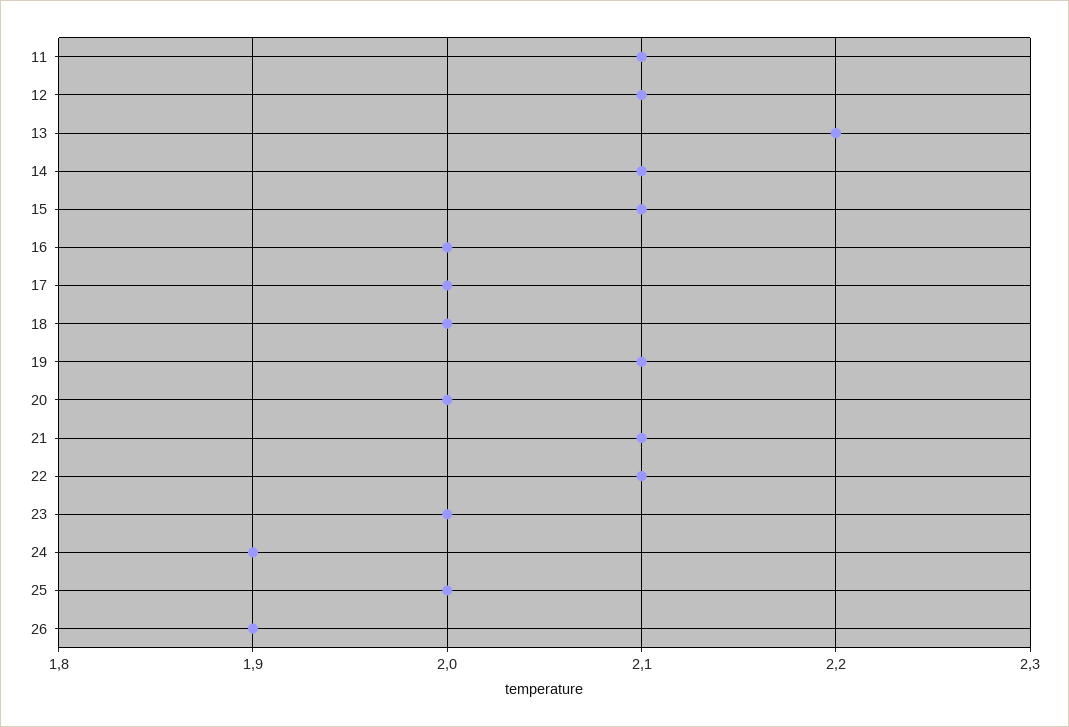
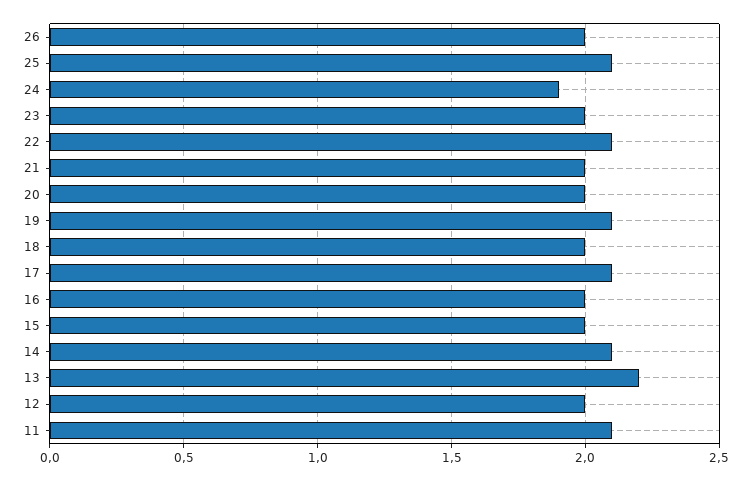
12: 2.1 -> 2
15: 2.1 -> 2
17: 2 -> 2.1
21: 2.1 -> 2
25: 2 -> 2.1
26: 1.9 -> 2

